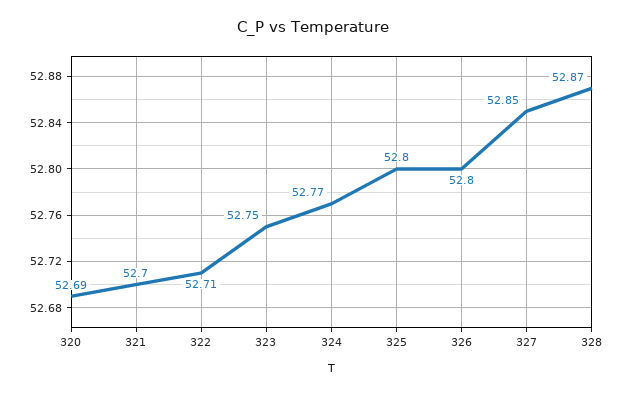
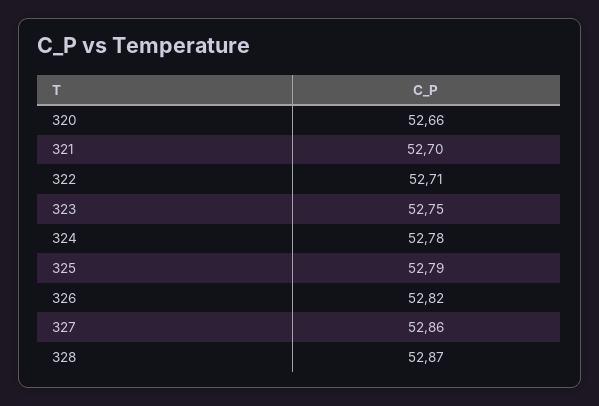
320: 52.69 -> 52.66
324: 52.77 -> 52.78
325: 52.8 -> 52.79
326: 52.8 -> 52.82
327: 52.85 -> 52.86

